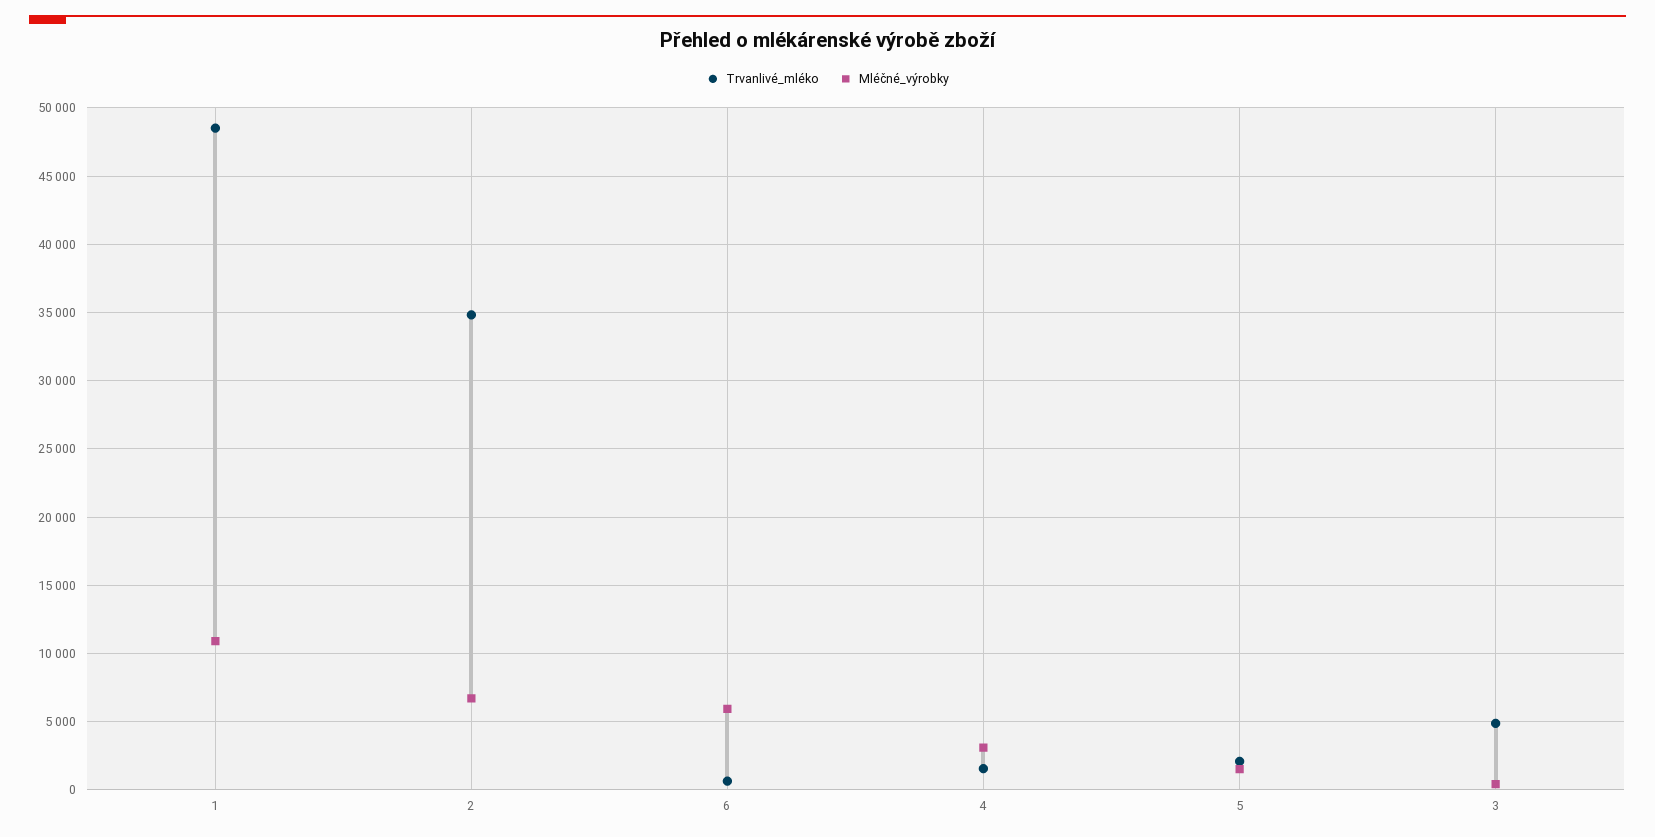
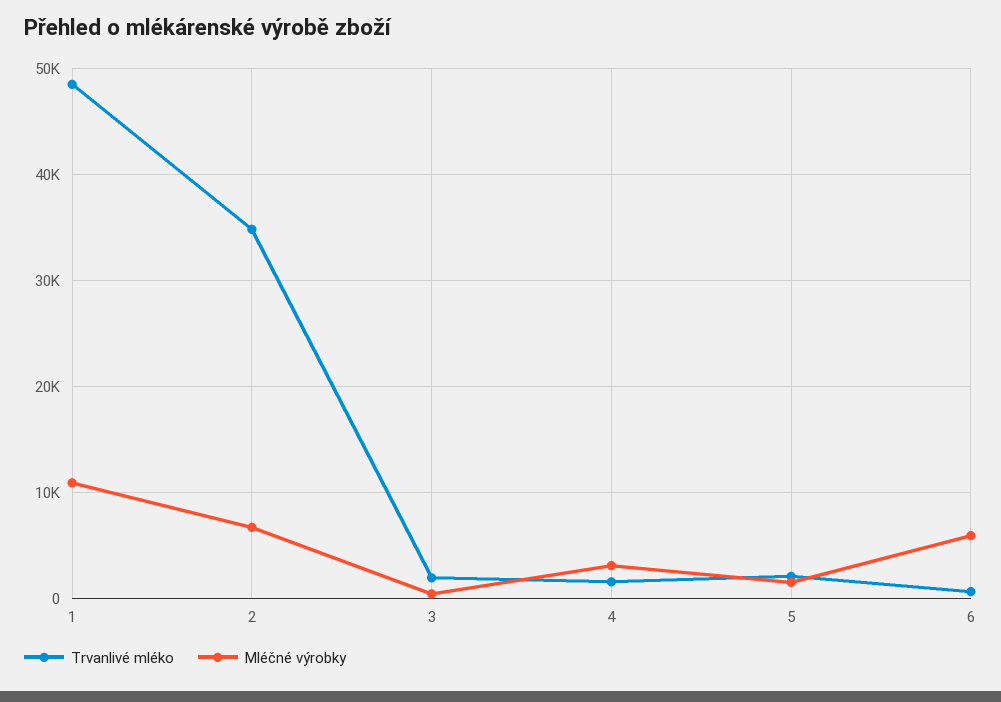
Trvanlivé_mléko, 3: 5000 -> 2000

